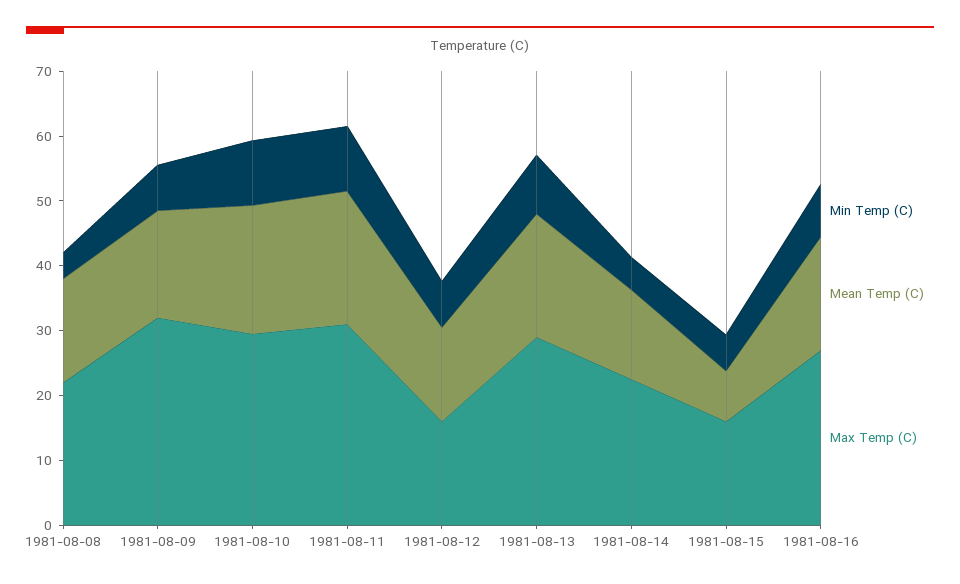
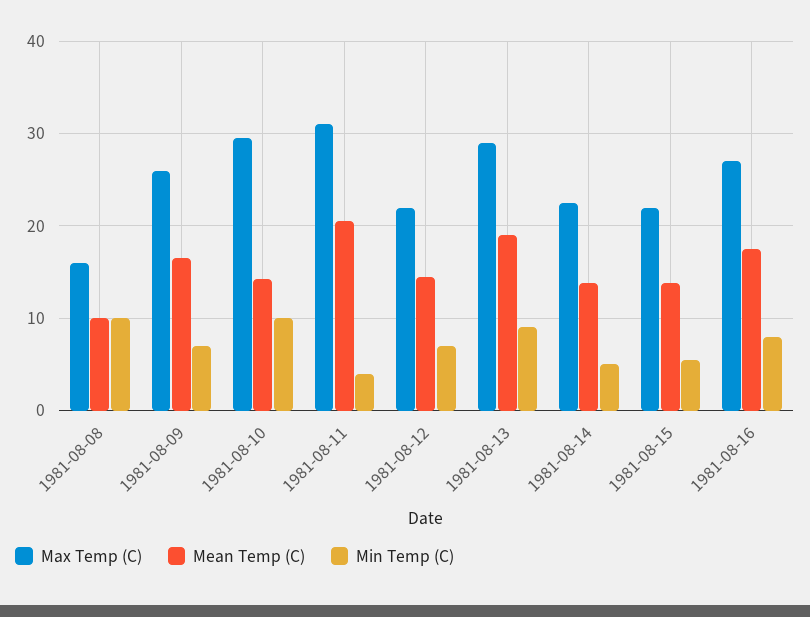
Min Temp (C), 1981-08-08: 4 -> 10
Mean Temp (C), 1981-08-08: 16 -> 10
Max Temp (C), 1981-08-08: 22 -> 16
Max Temp (C), 1981-08-09: 32 -> 26
Mean Temp (C), 1981-08-10: 20 -> 14
Min Temp (C), 1981-08-11: 10 -> 4
Max Temp (C), 1981-08-12: 16 -> 22
Mean Temp (C), 1981-08-15: 8 -> 14
Max Temp (C), 1981-08-15: 16 -> 22

